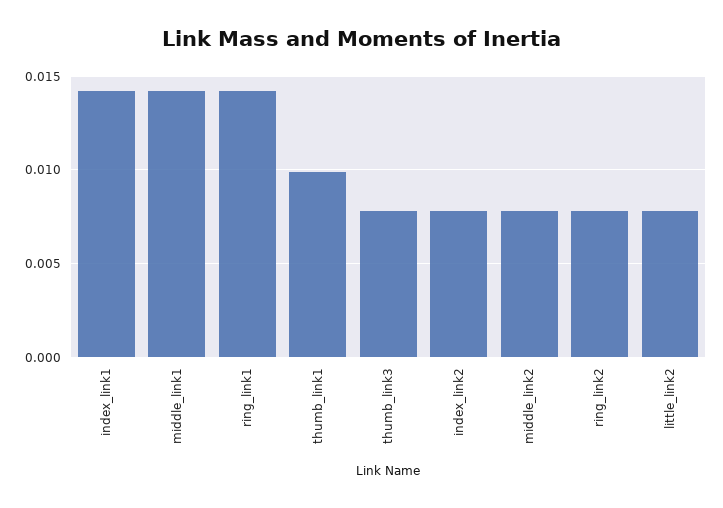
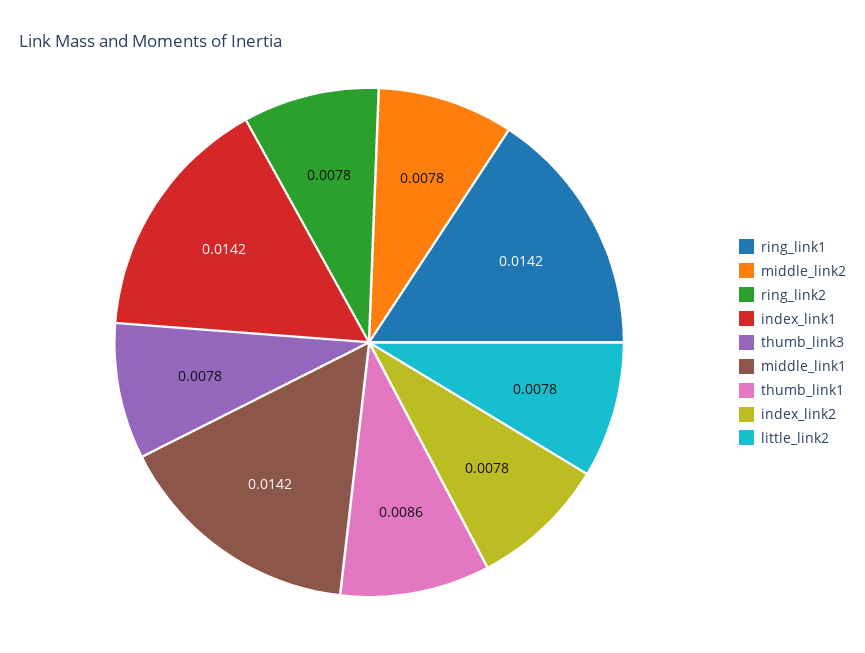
thumb_link1: 0.01 -> 0.0086

